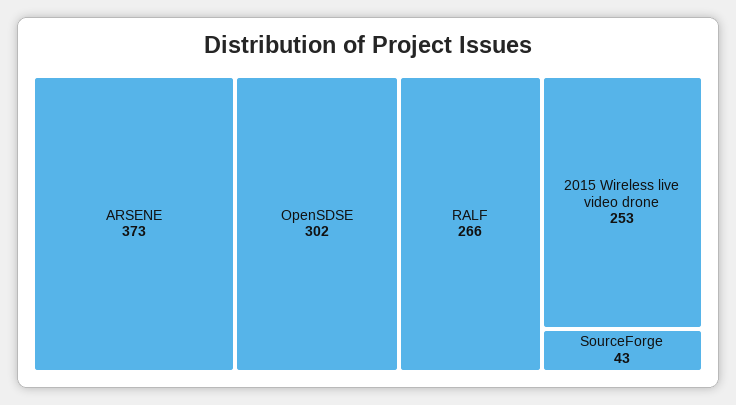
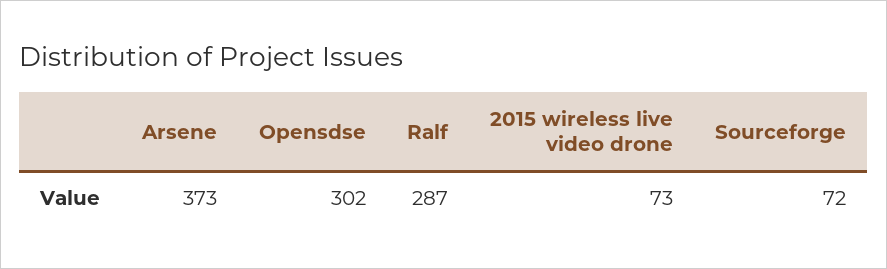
RALF: 266 -> 287
2015 Wireless live video drone: 253 -> 73
SourceForge: 43 -> 72

